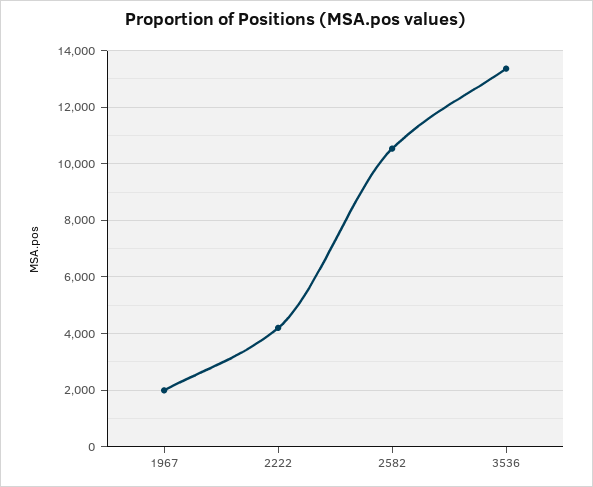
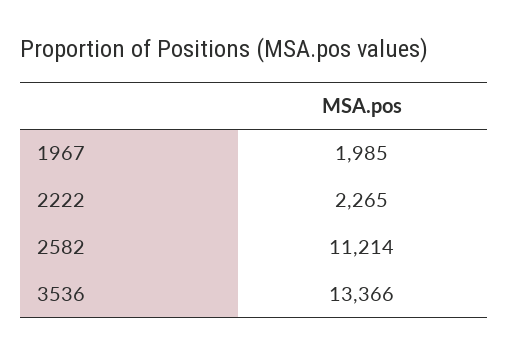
2222: 4250 -> 2265
2582: 10500 -> 11214

